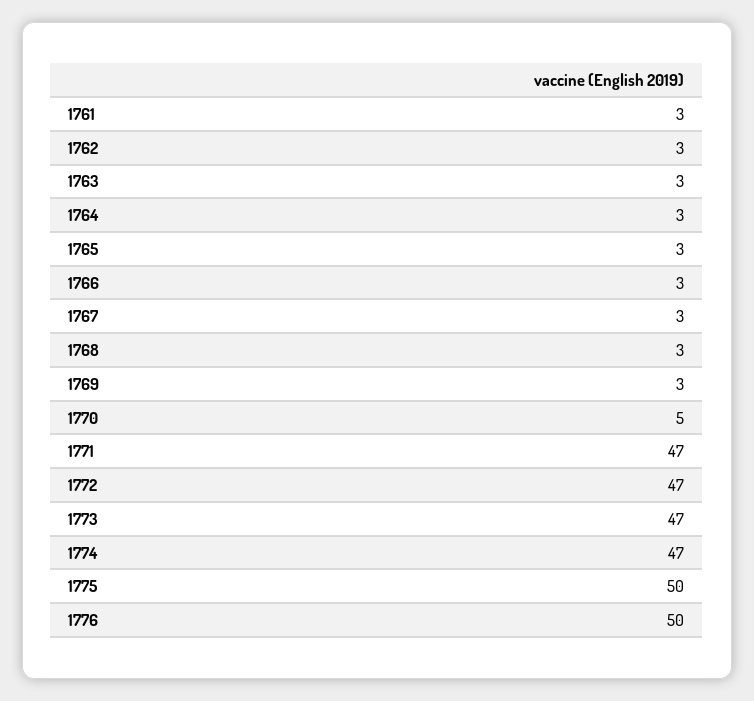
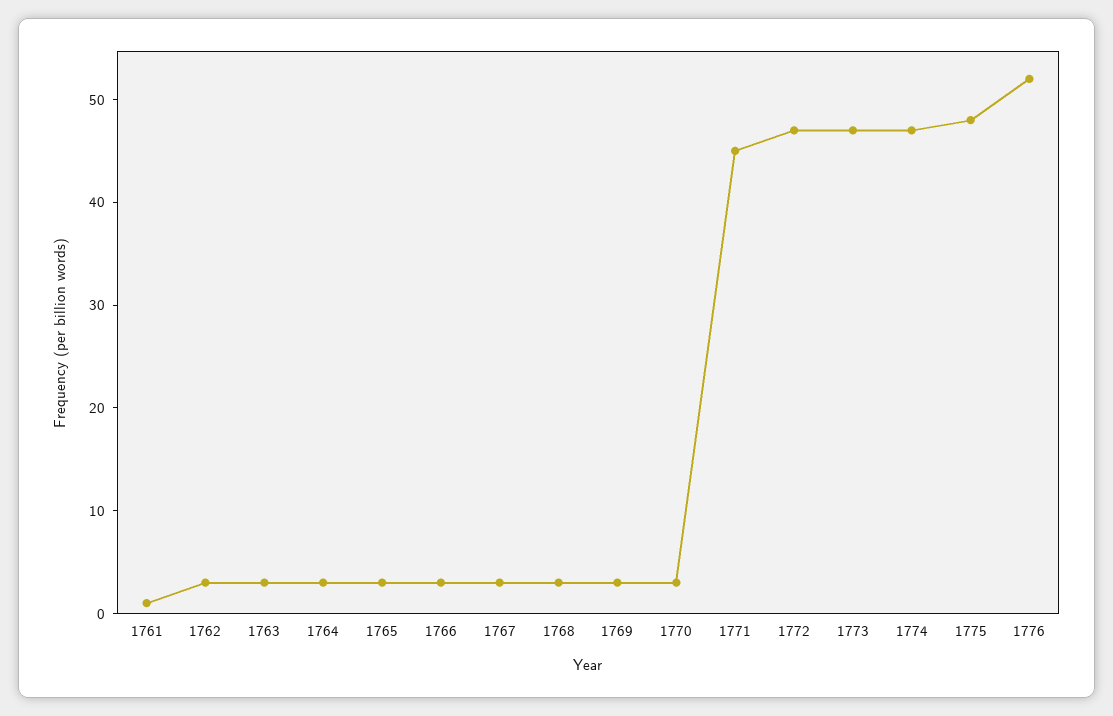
1761: 3 -> 1
1770: 5 -> 3
1771: 47 -> 45
1775: 50 -> 48
1776: 50 -> 52

